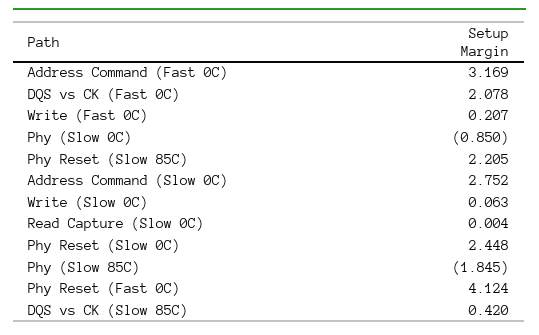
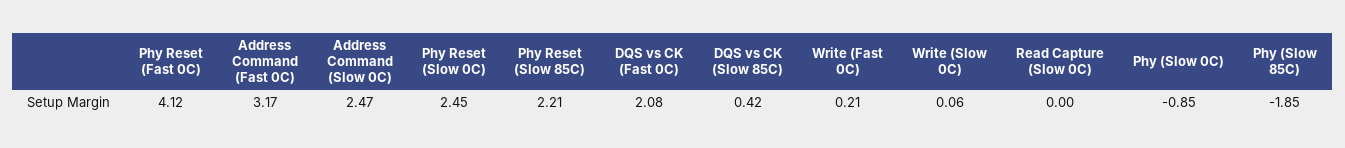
Address Command (Slow 0C): 2.752 -> 2.47

